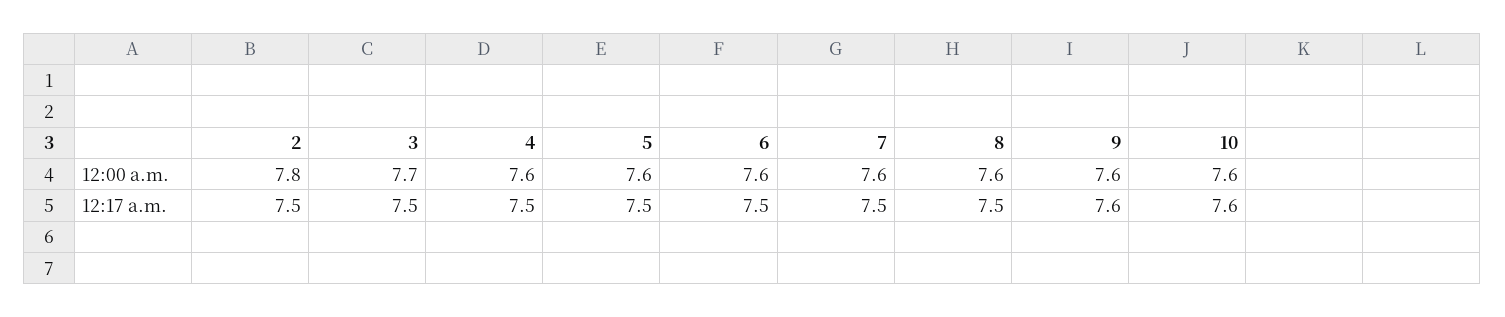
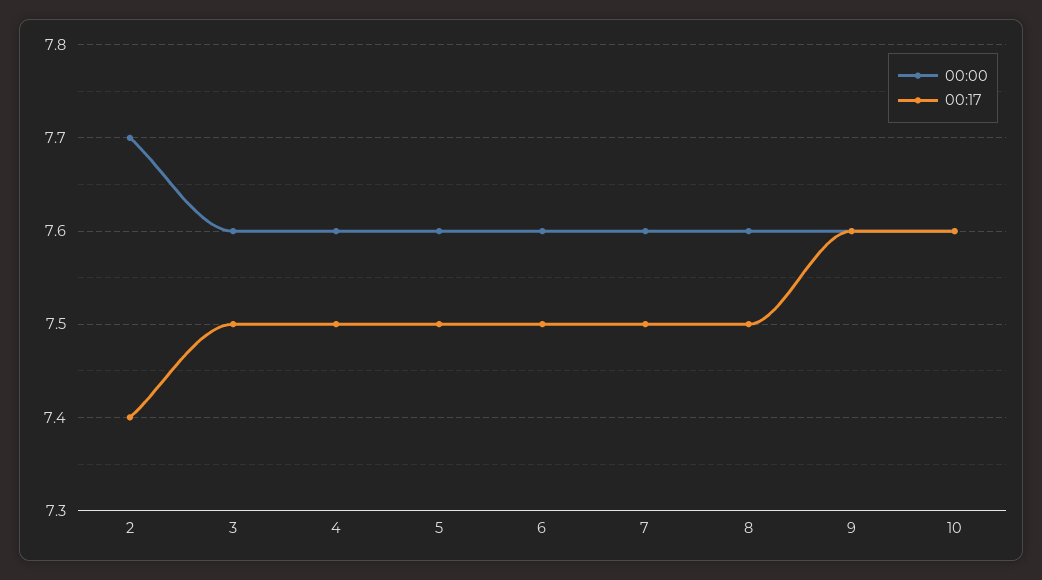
12:00 a.m., 2: 7.8 -> 7.7
12:00 a.m., 3: 7.7 -> 7.6
12:17 a.m., 2: 7.5 -> 7.4

